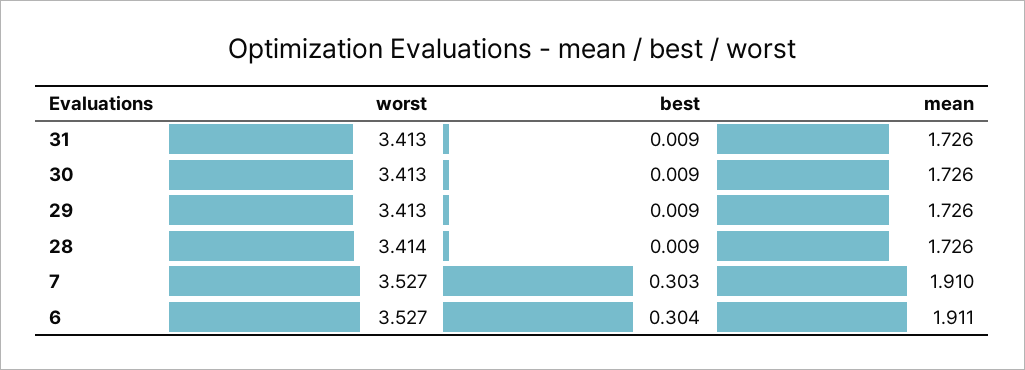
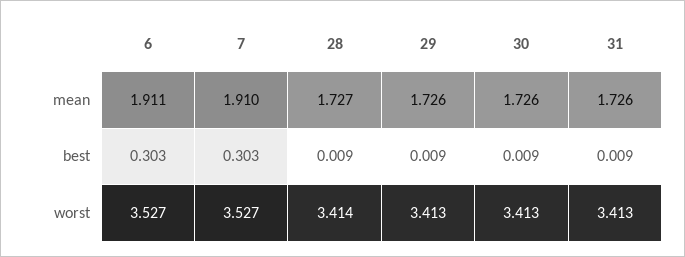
mean, 28: 1.726 -> 1.727
best, 6: 0.304 -> 0.303

